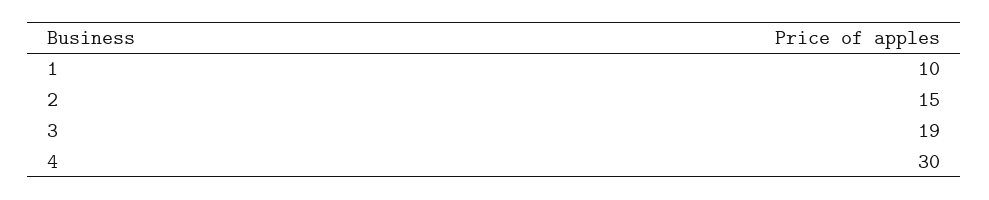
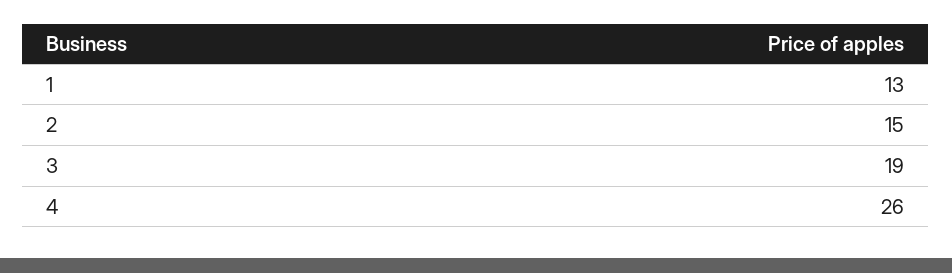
1: 10 -> 13
4: 30 -> 26

